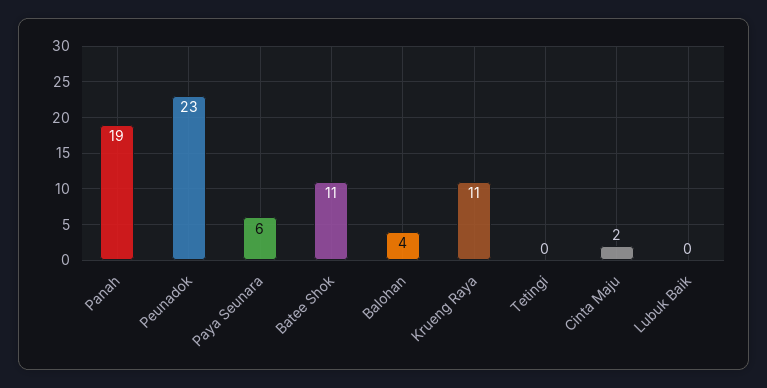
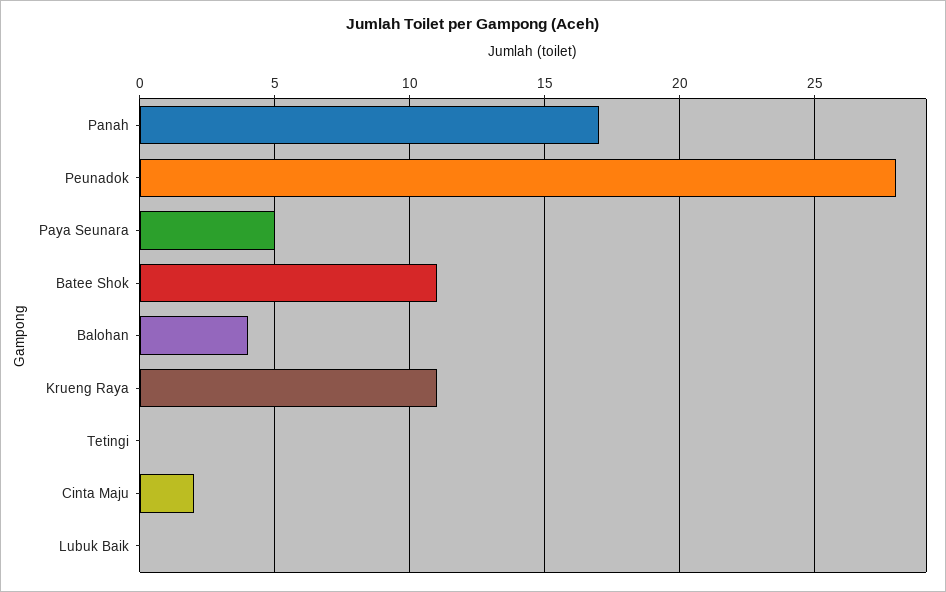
Panah: 19 -> 17
Peunadok: 23 -> 28
Paya Seunara: 6 -> 5

